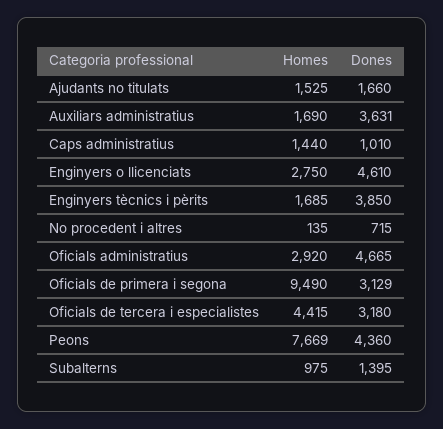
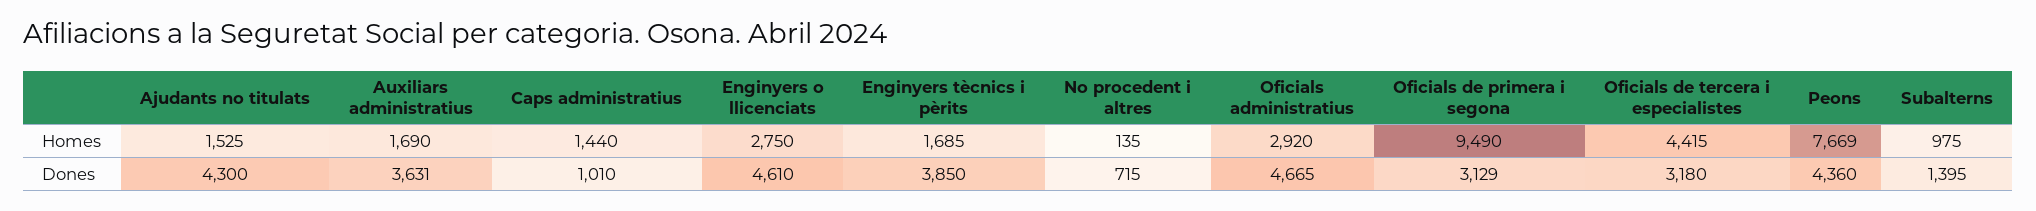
Dones, Ajudants no titulats: 1660 -> 4300

